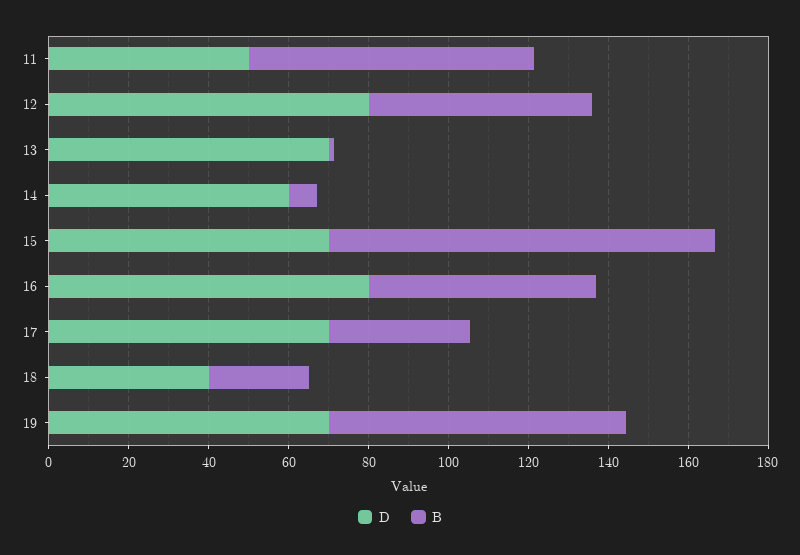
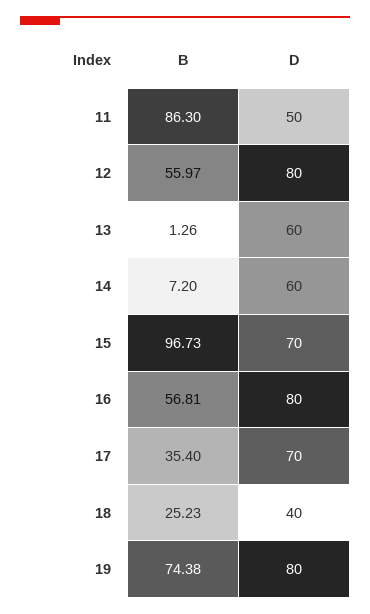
B, 11: 70 -> 86.3
D, 13: 70 -> 60
D, 19: 70 -> 80

